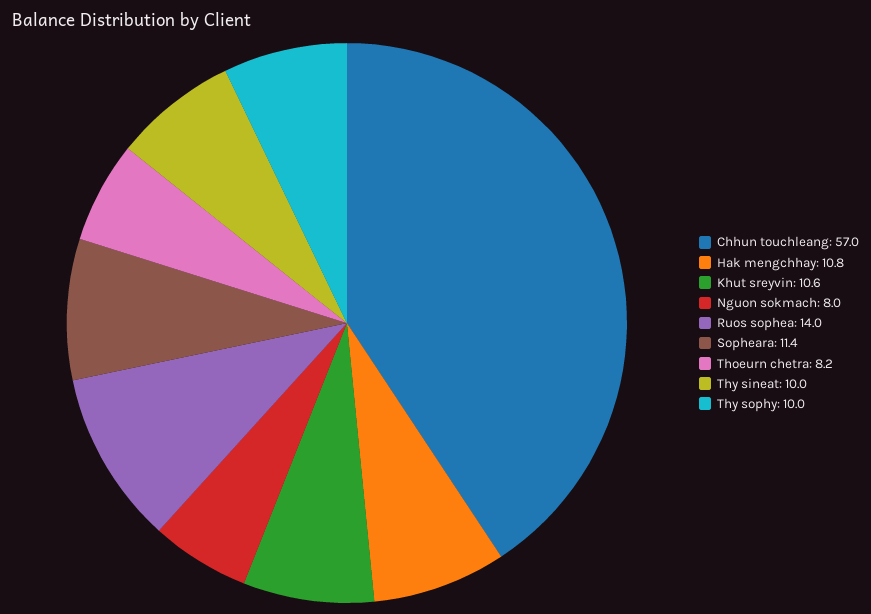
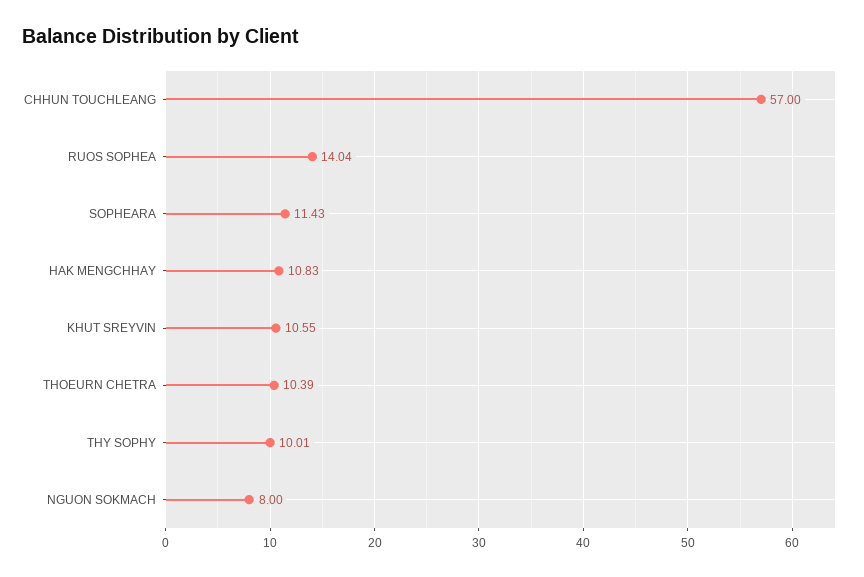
Thoeurn chetra: 8.2 -> 10.39
Thy sineat: 10 -> none

